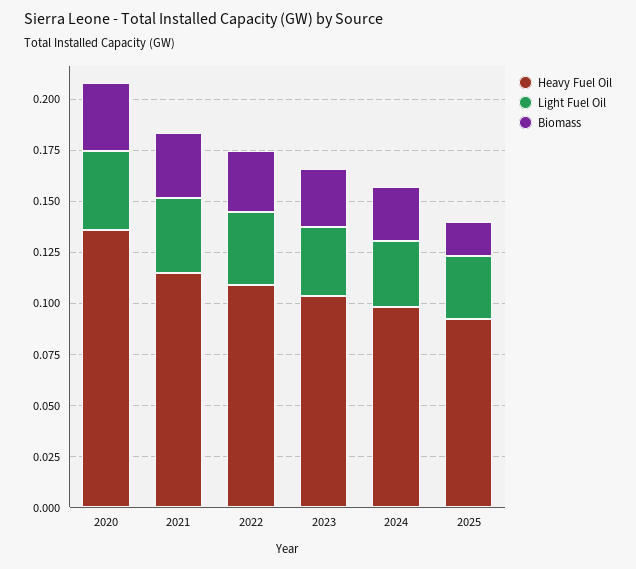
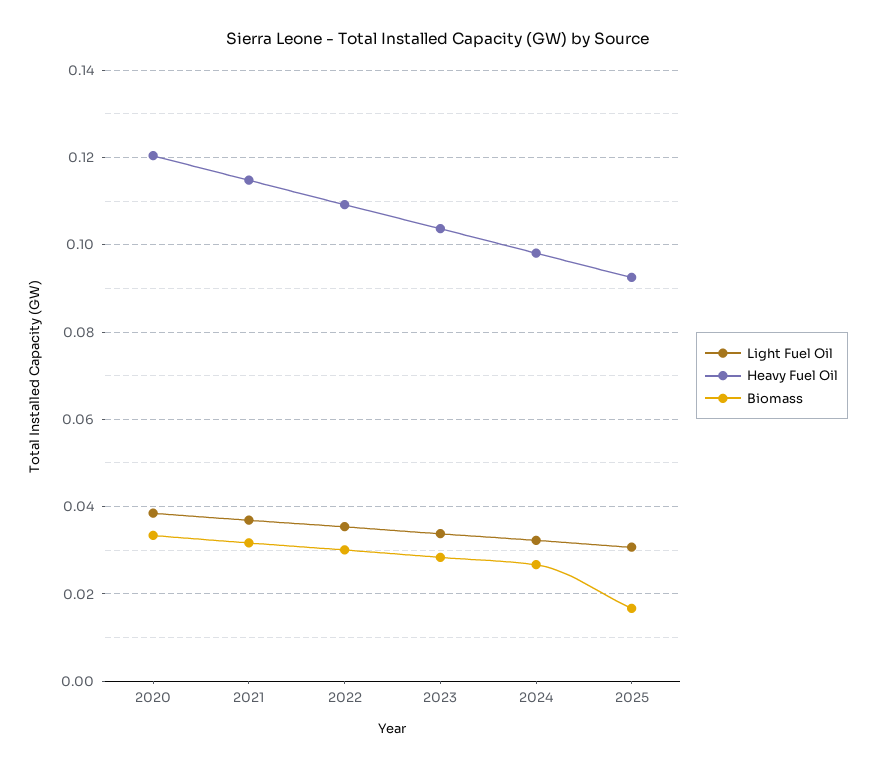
Heavy Fuel Oil, 2020: 0.135 -> 0.12

